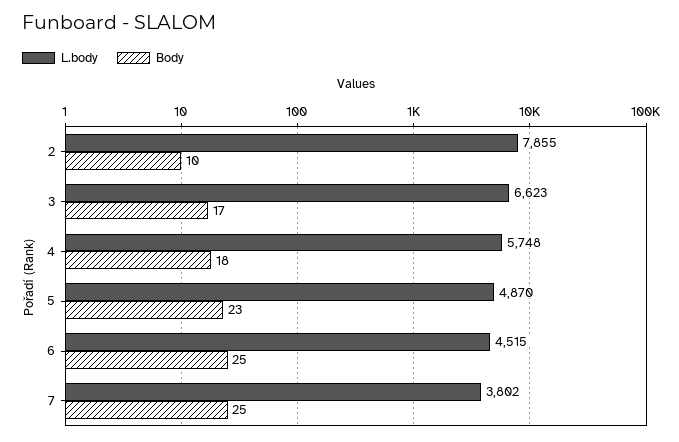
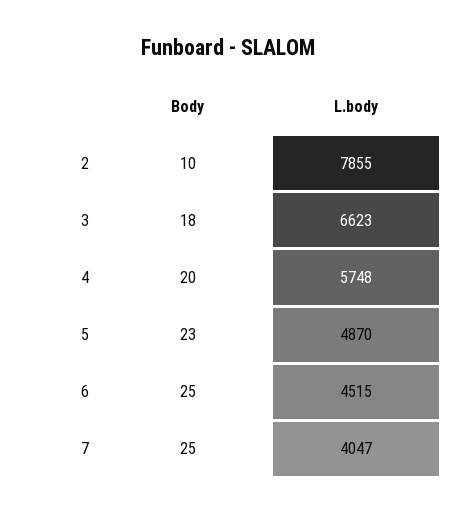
Body, 3: 17 -> 18
Body, 4: 18 -> 20
L.body, 7: 3802 -> 4047

